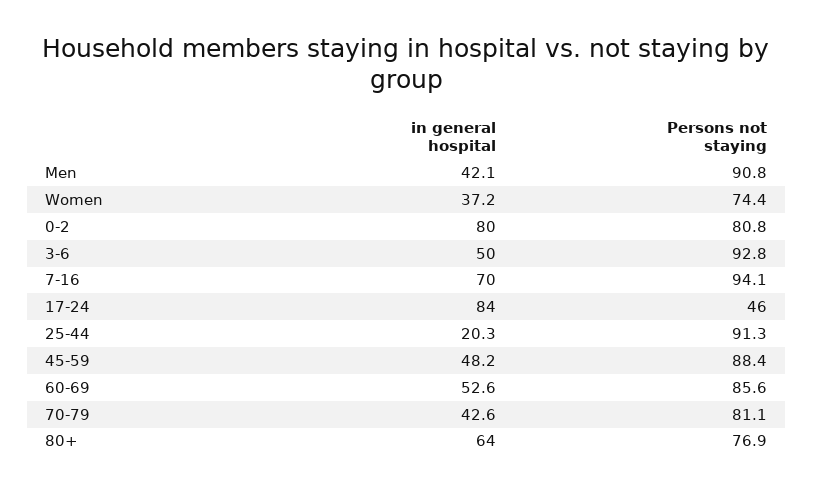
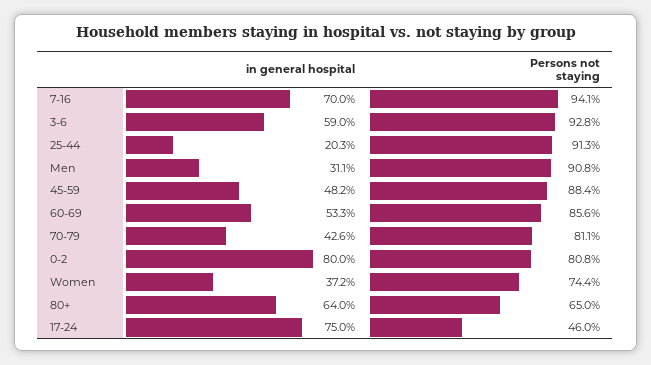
in general hospital, Men: 42.1 -> 31.1
in general hospital, 3-6: 50 -> 59
in general hospital, 17-24: 84 -> 75
in general hospital, 60-69: 52.6 -> 53.3
Persons not staying, 80+: 76.9 -> 65

